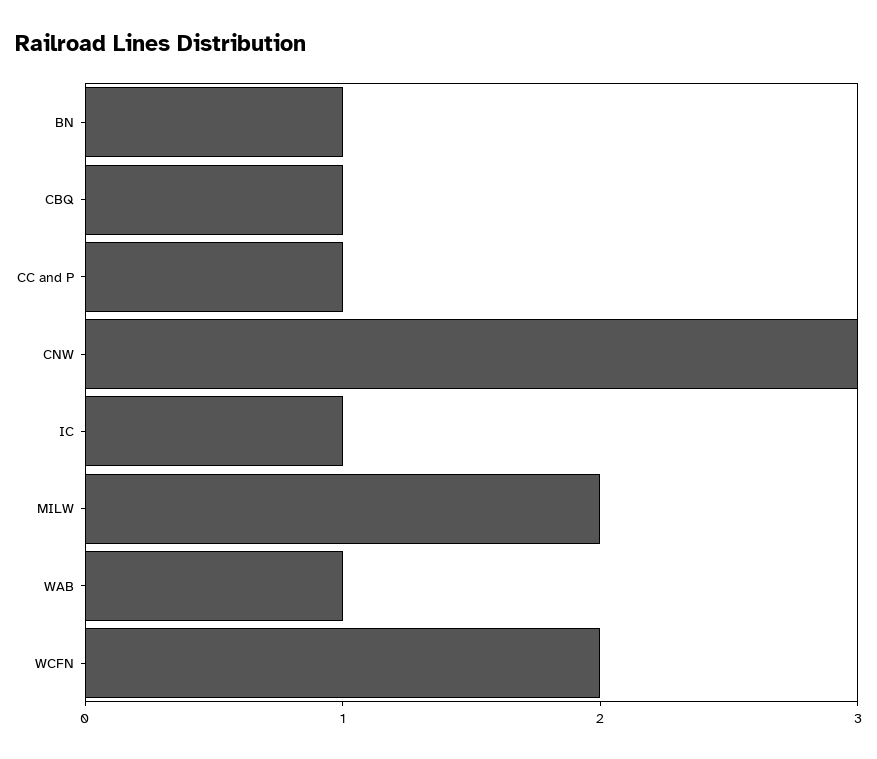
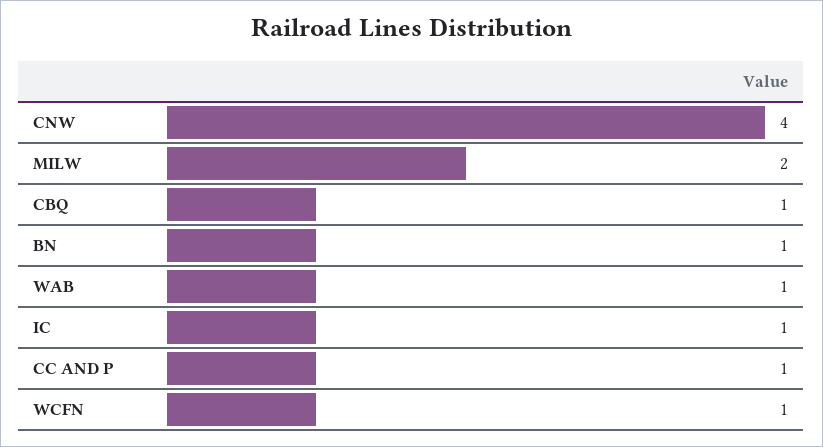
CNW: 3 -> 4
WCFN: 2 -> 1

